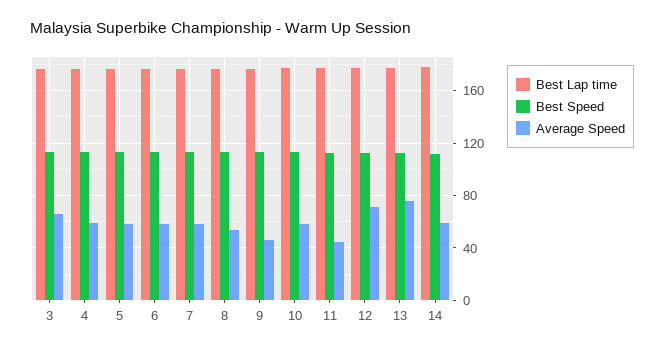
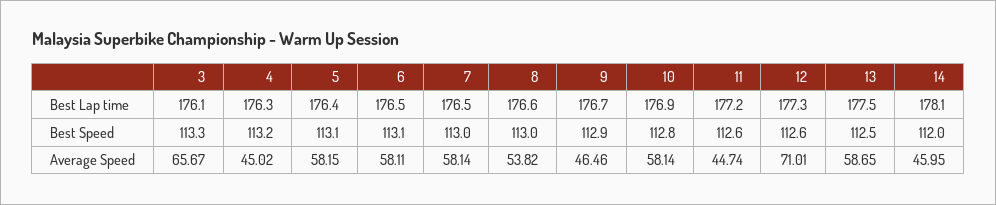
Average Speed, 4: 60 -> 45.02
Average Speed, 13: 75 -> 58.65
Average Speed, 14: 60 -> 45.95

